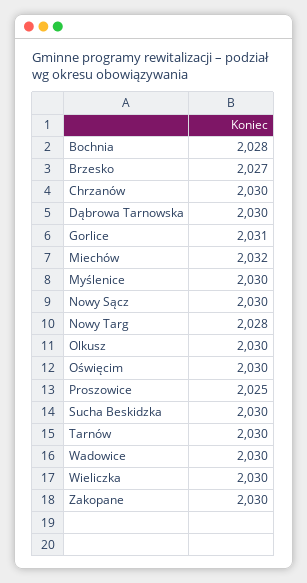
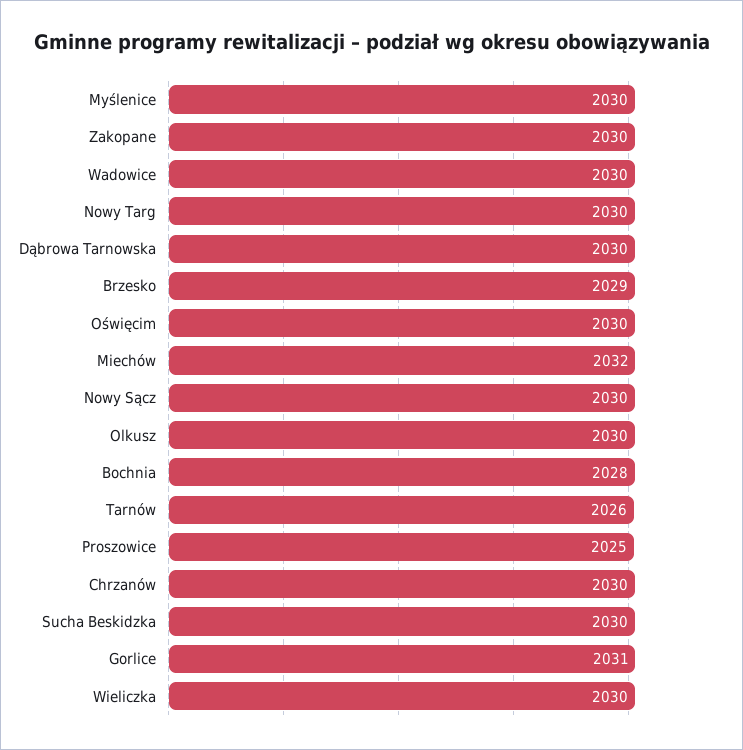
Brzesko: 2027 -> 2029
Nowy Targ: 2028 -> 2030
Tarnów: 2030 -> 2026

